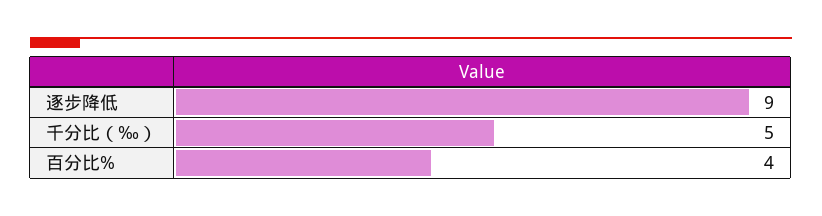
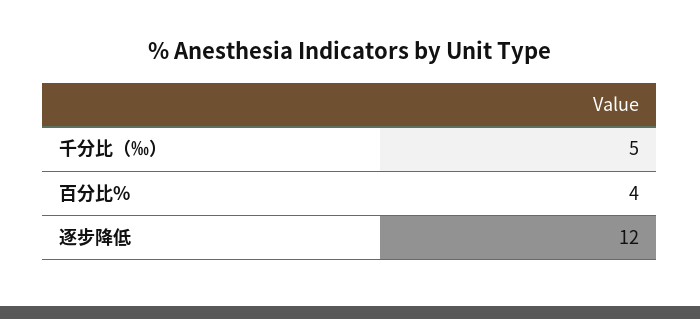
逐步降低: 9 -> 12

